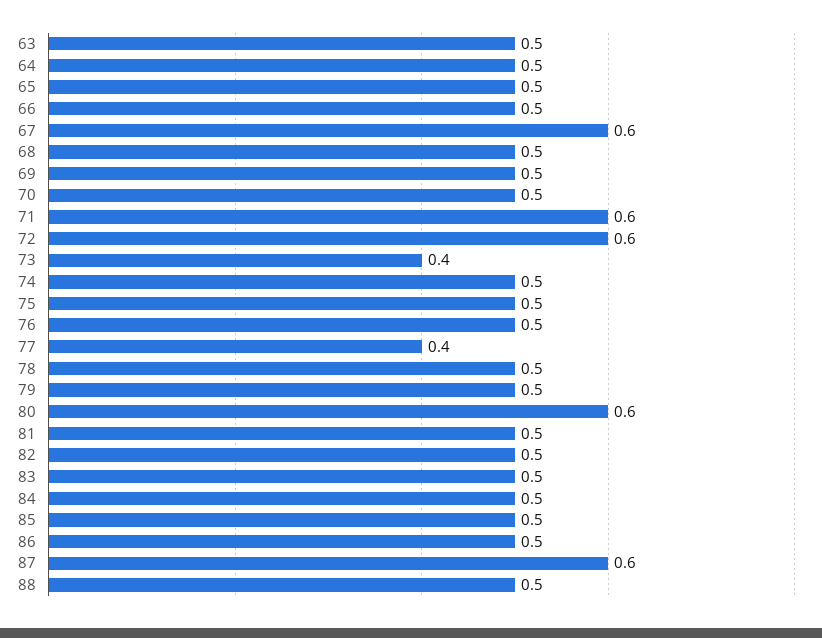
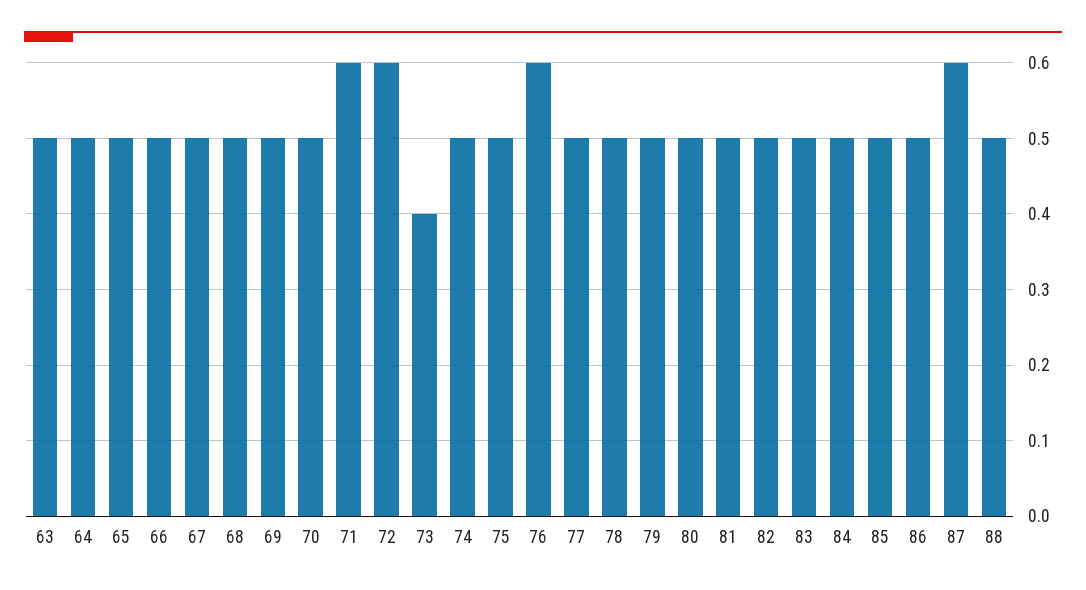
67: 0.6 -> 0.5
76: 0.5 -> 0.6
77: 0.4 -> 0.5
80: 0.6 -> 0.5

